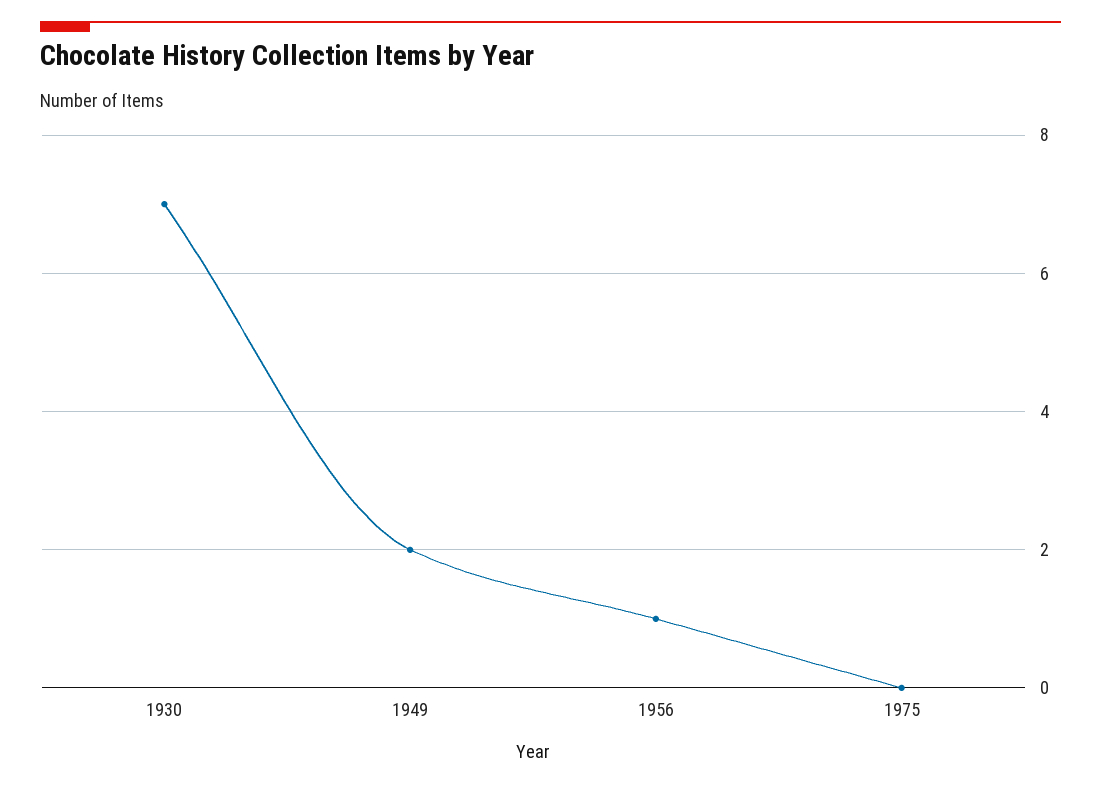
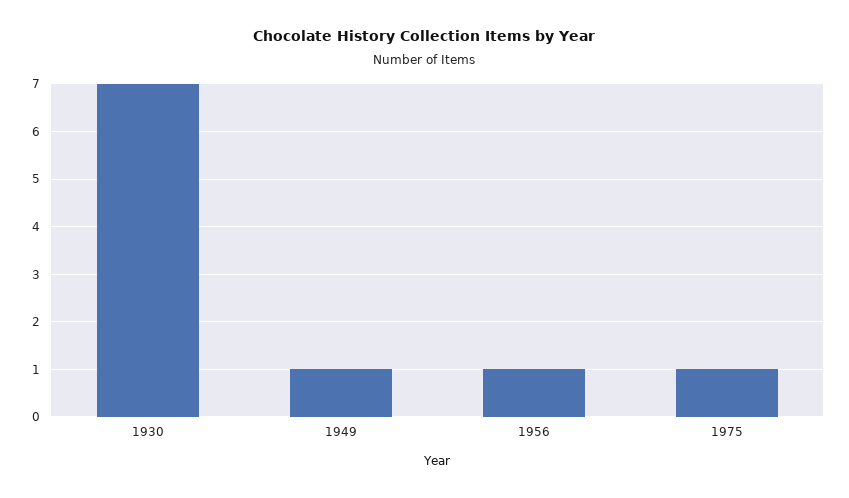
1949: 2 -> 1
1975: 0 -> 1

